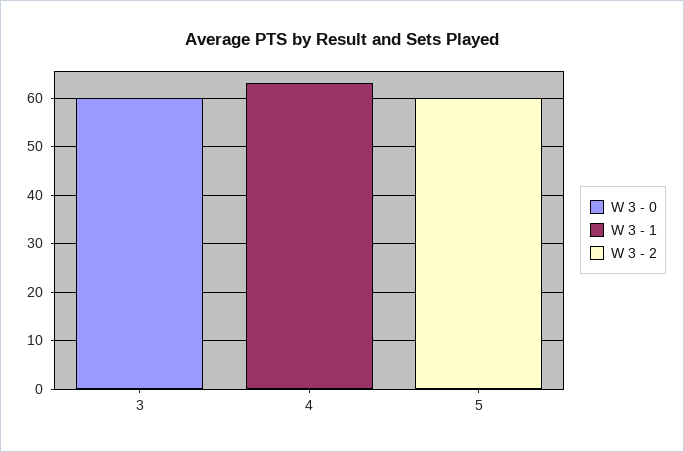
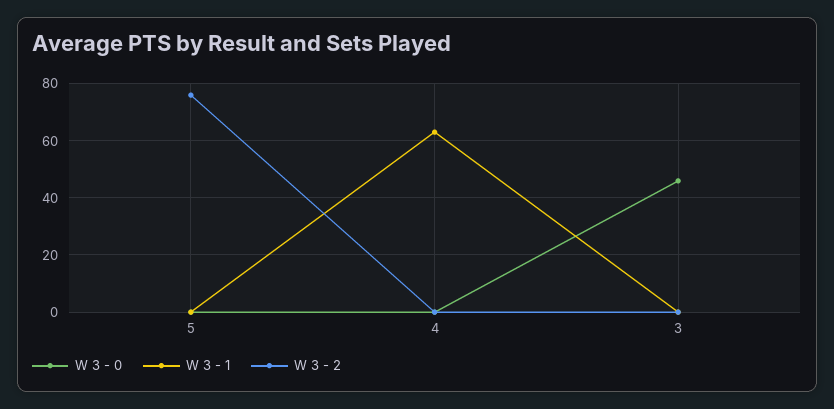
W 3 - 0, 3: 60 -> 45
W 3 - 2, 5: 60 -> 75

